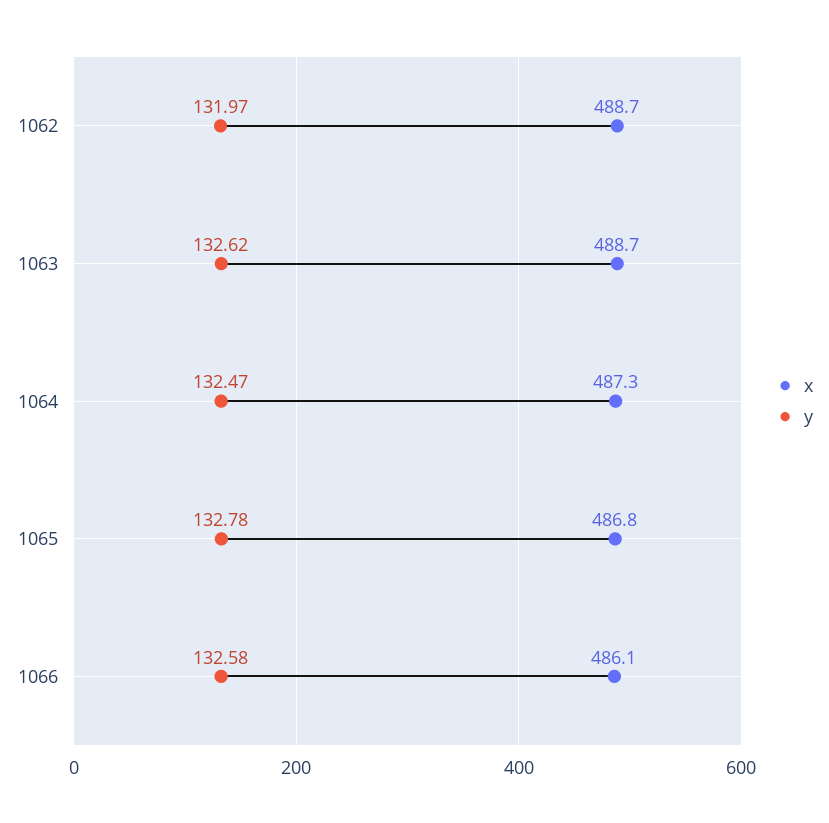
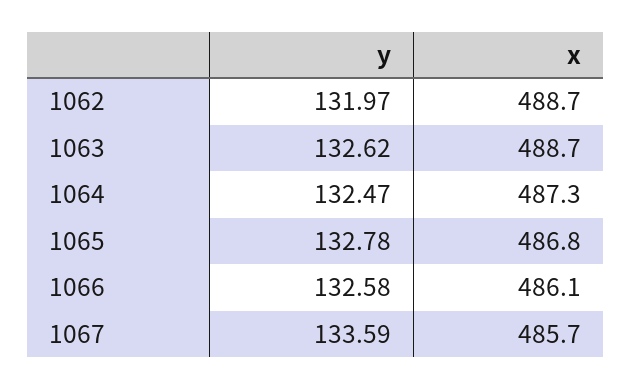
y, 1067: none -> 133.59
x, 1067: none -> 485.7

